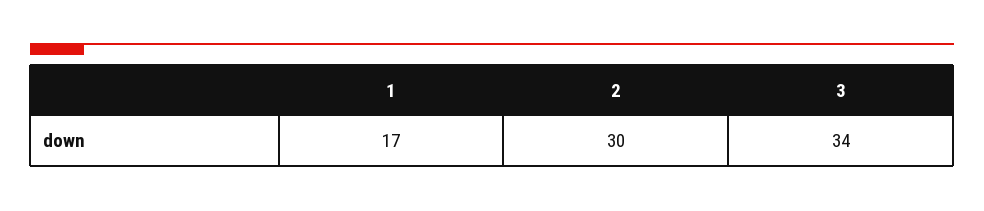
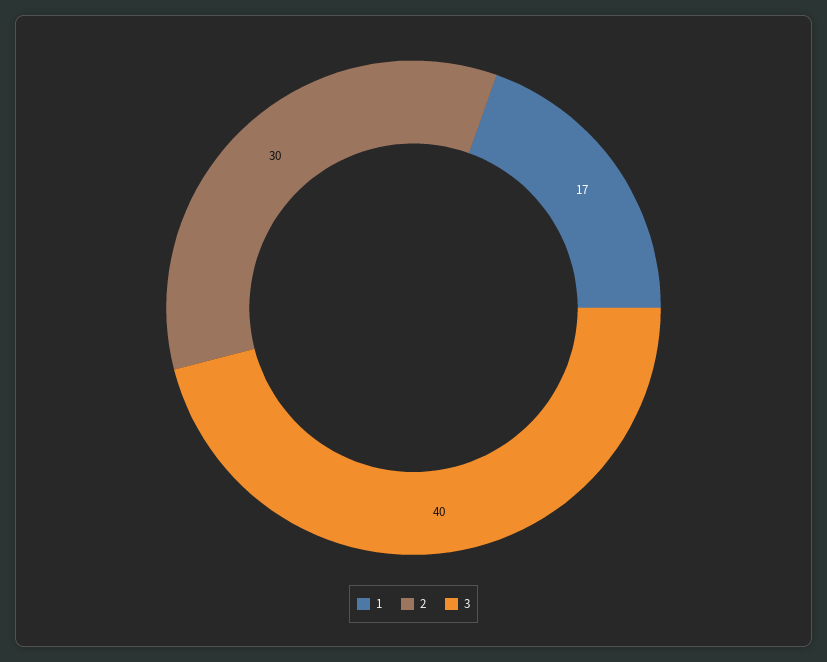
3: 34 -> 40

